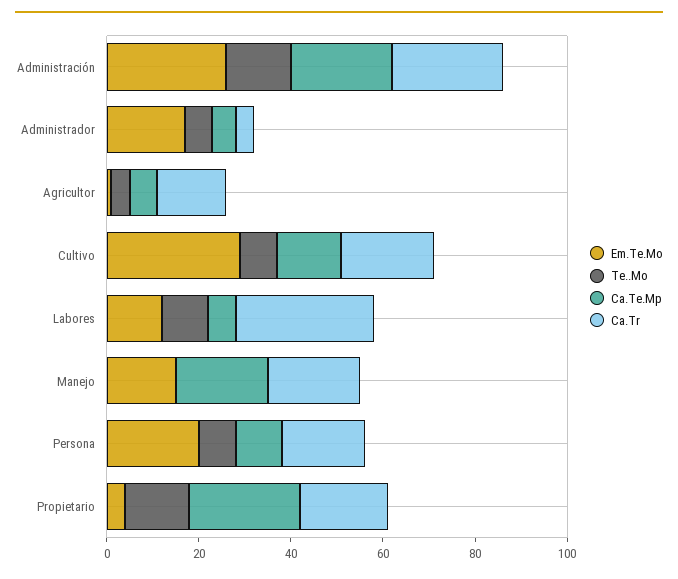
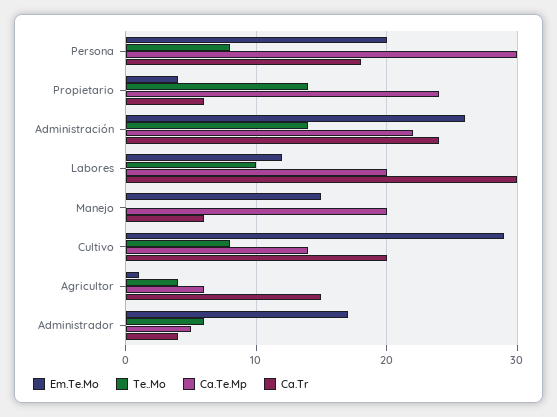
Ca.Te.Mp, Labores: 5 -> 20
Ca.Tr, Manejo: 20 -> 6
Ca.Te.Mp, Persona: 10 -> 30
Ca.Tr, Propietario: 20 -> 6

